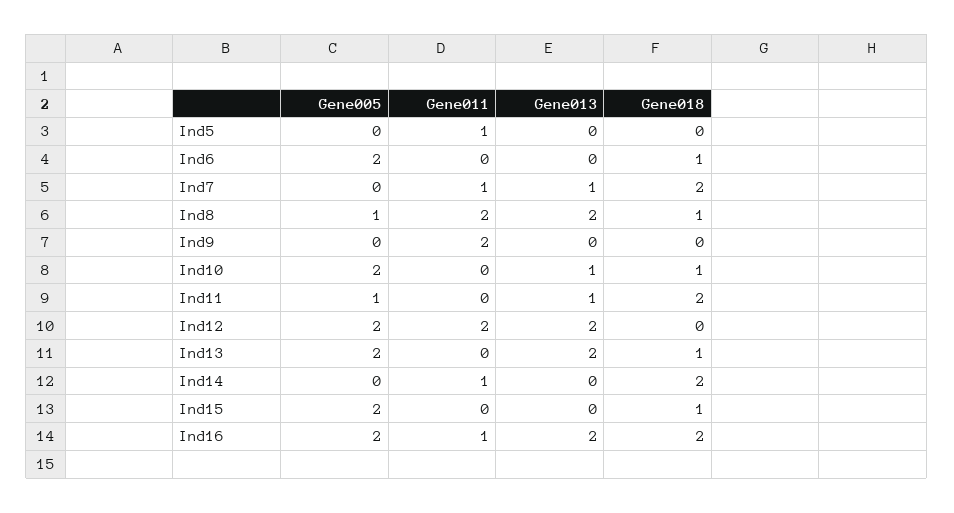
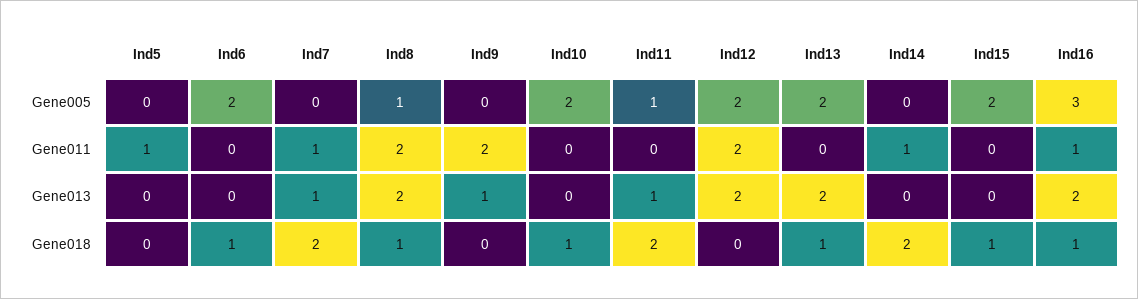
Gene013, Ind9: 0 -> 1
Gene013, Ind10: 1 -> 0
Gene005, Ind16: 2 -> 3
Gene018, Ind16: 2 -> 1

